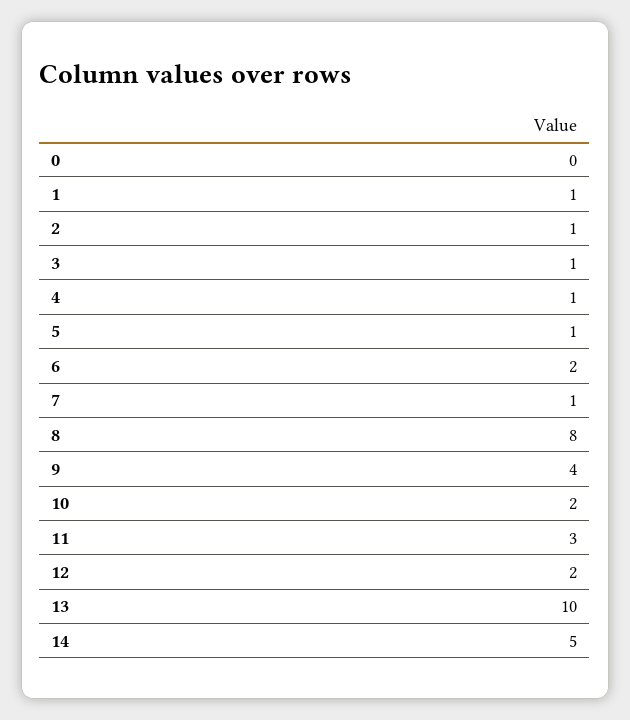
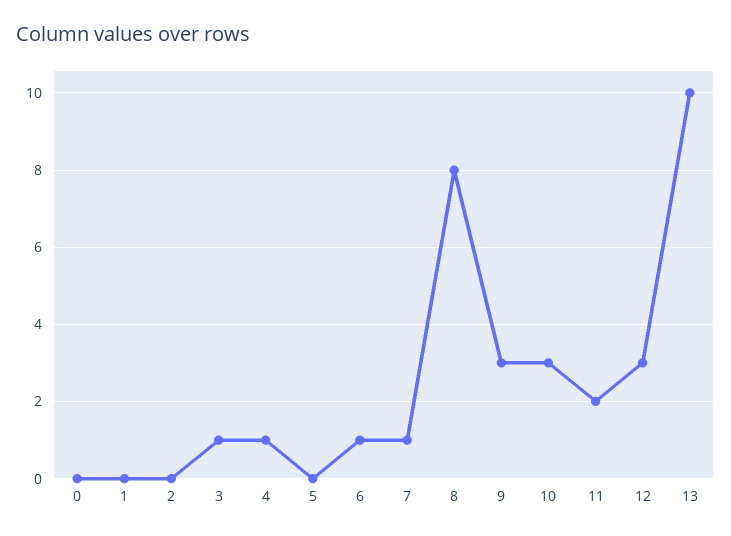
1: 1 -> 0
2: 1 -> 0
5: 1 -> 0
6: 2 -> 1
9: 4 -> 3
10: 2 -> 3
11: 3 -> 2
12: 2 -> 3
14: 5 -> none

